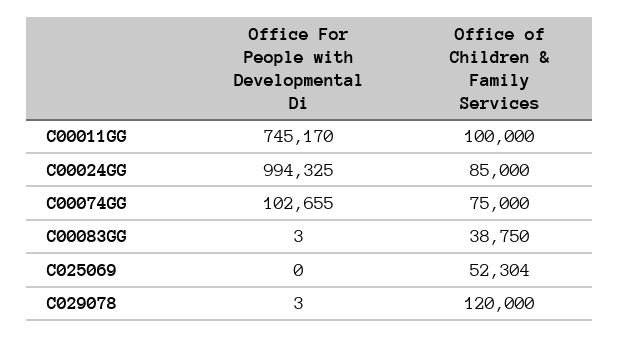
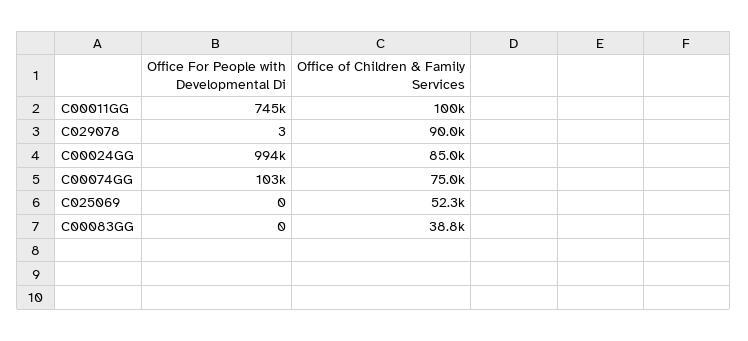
Office For People with Developmental Di, C00083GG: 3 -> 0
Office of Children & Family Services, C029078: 120000 -> 90000

